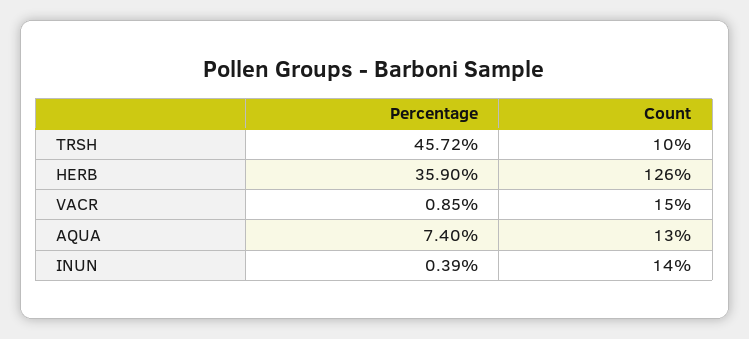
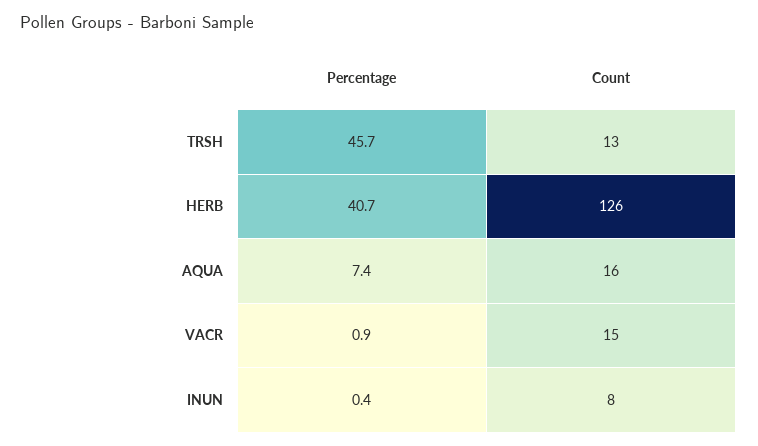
Count, TRSH: 10 -> 13
Percentage, HERB: 35.9 -> 40.7
Count, AQUA: 13 -> 16
Count, INUN: 14 -> 8

